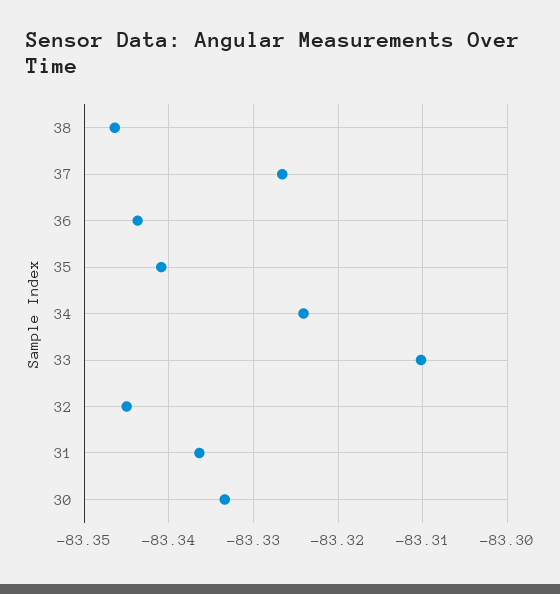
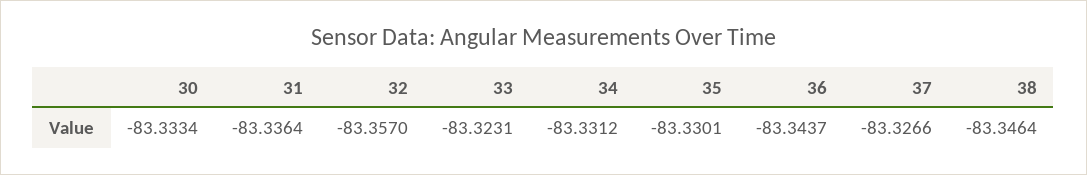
35: -83.341 -> -83.3301
34: -83.324 -> -83.3312
33: -83.31 -> -83.3231
32: -83.345 -> -83.357

